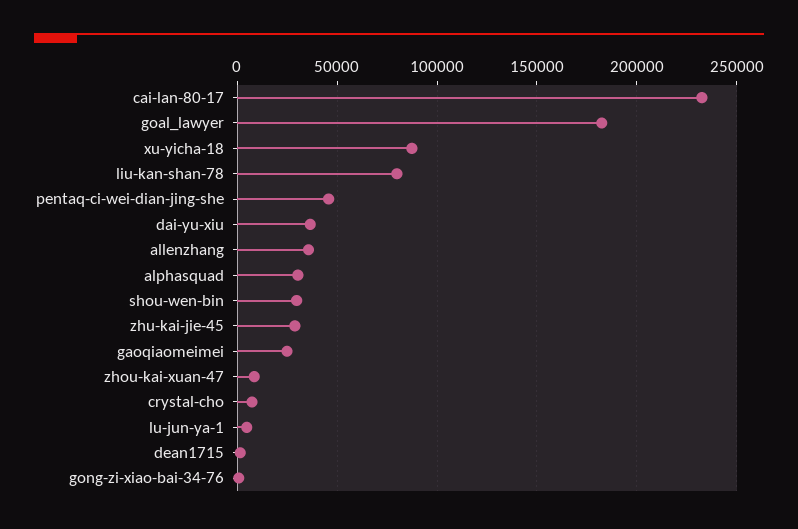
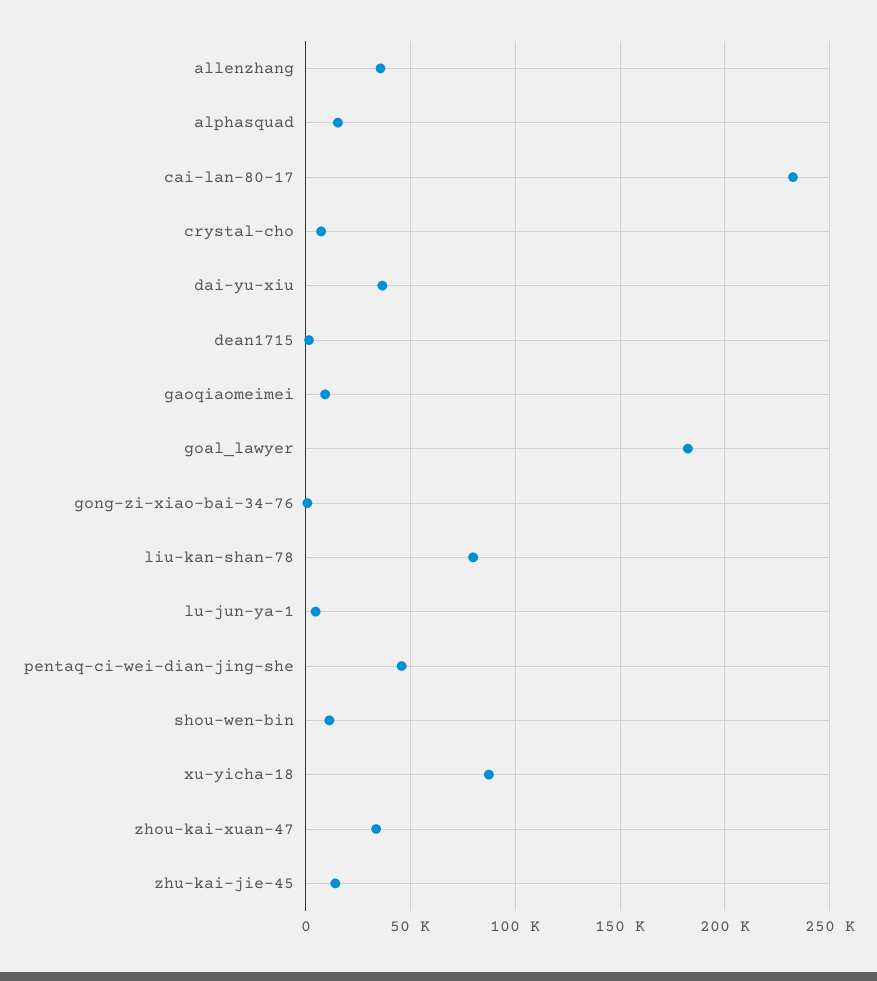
alphasquad: 30000 -> 15000
shou-wen-bin: 30000 -> 10000
zhu-kai-jie-45: 30000 -> 15000
gaoqiaomeimei: 25000 -> 10000
zhou-kai-xuan-47: 10000 -> 35000

